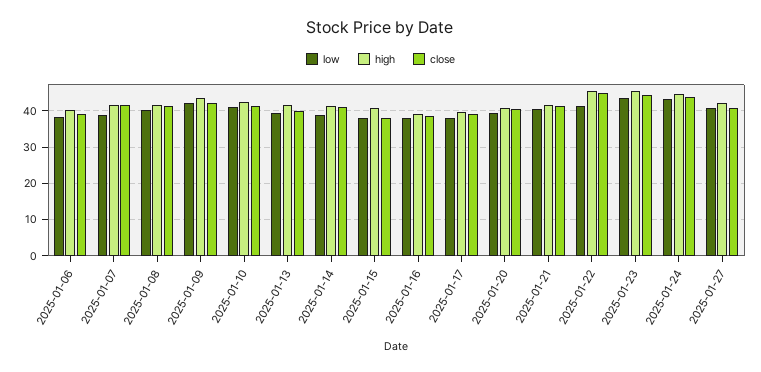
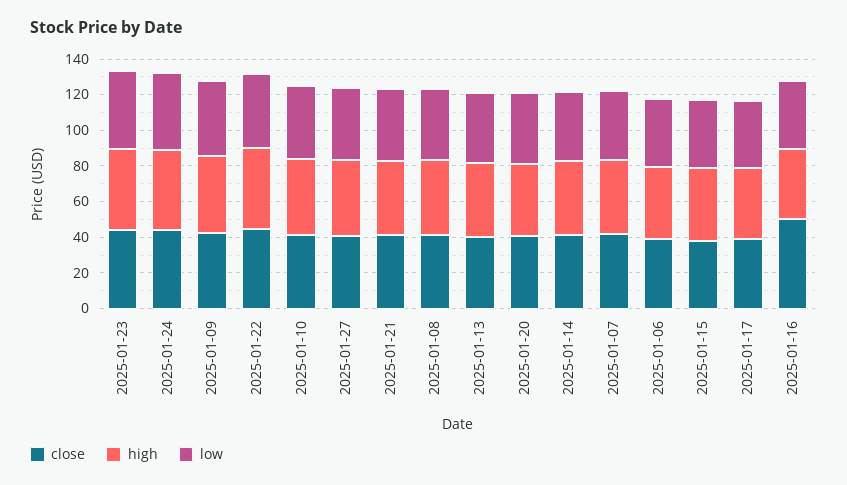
close, 2025-01-16: 38 -> 50

